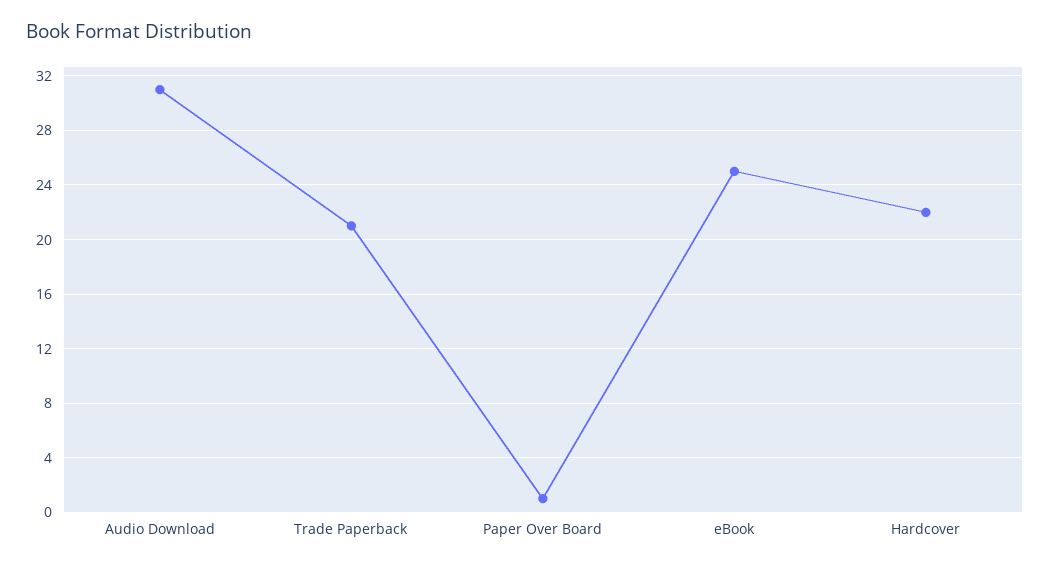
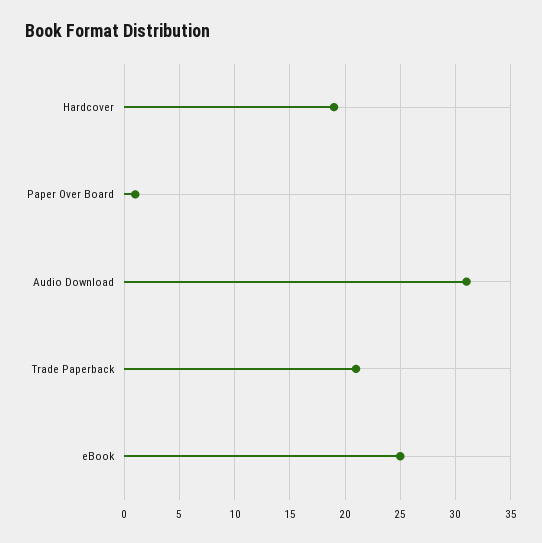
Hardcover: 22 -> 19

